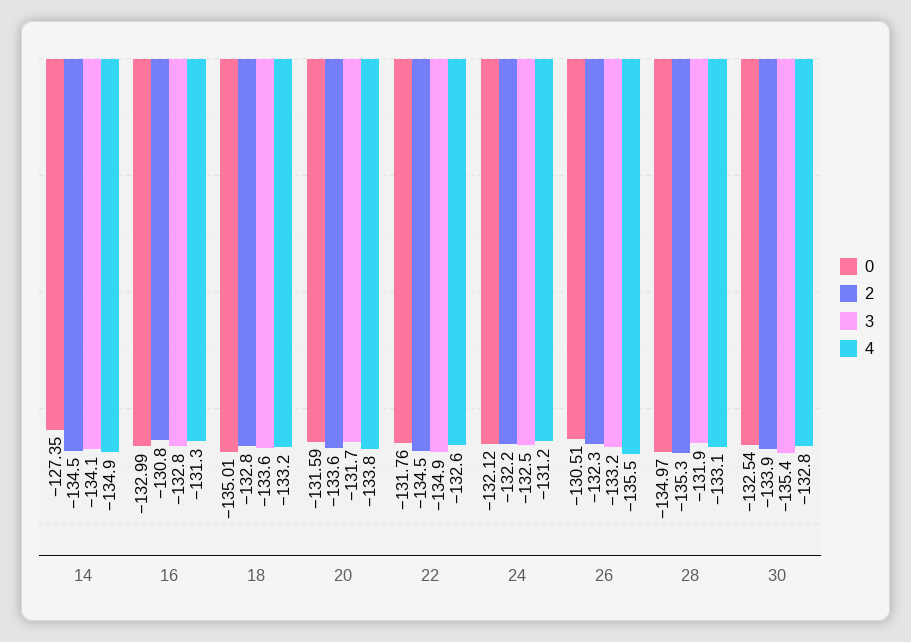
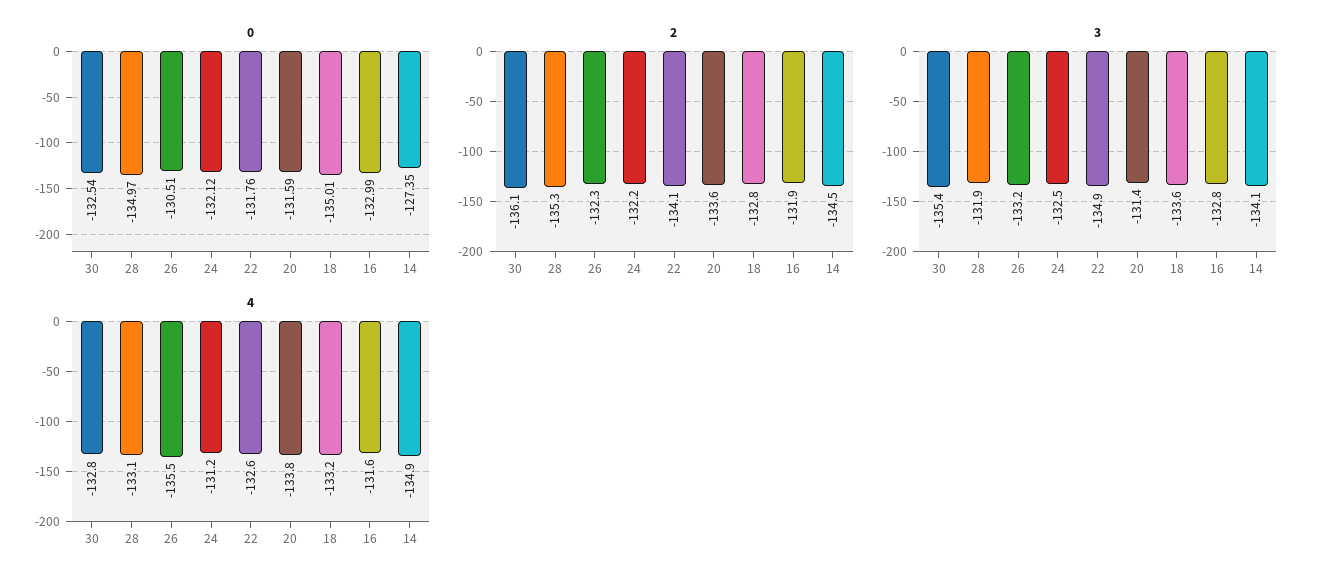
2, 16: -130.8 -> -131.9
4, 16: -131.3 -> -131.6
3, 20: -131.7 -> -131.4
2, 22: -134.5 -> -134.1
2, 30: -133.9 -> -136.1

